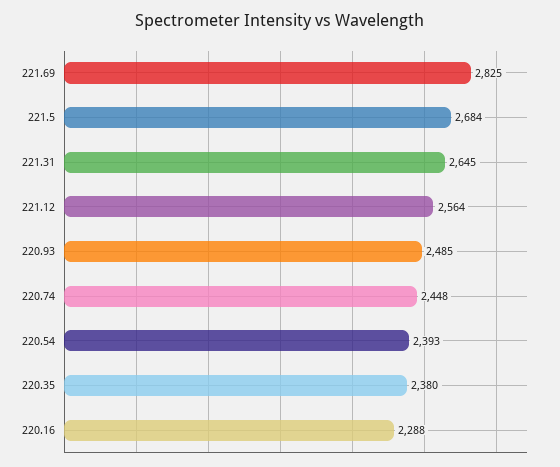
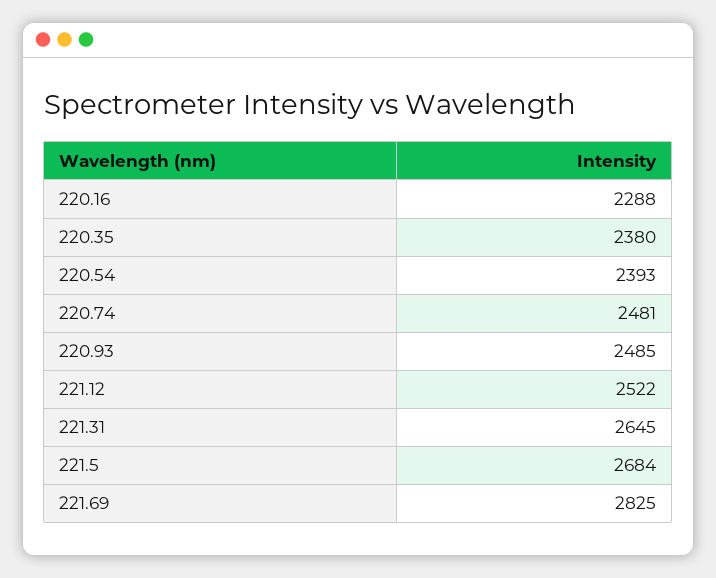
221.12: 2564 -> 2522
220.74: 2448 -> 2481

